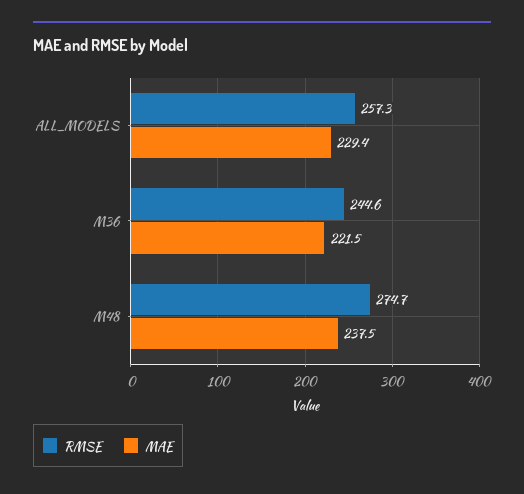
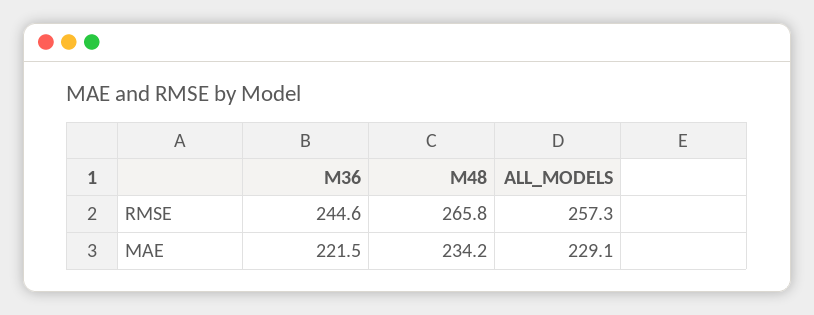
MAE, ALL_MODELS: 229.4 -> 229.1
RMSE, M48: 274.7 -> 265.8
MAE, M48: 237.5 -> 234.2

